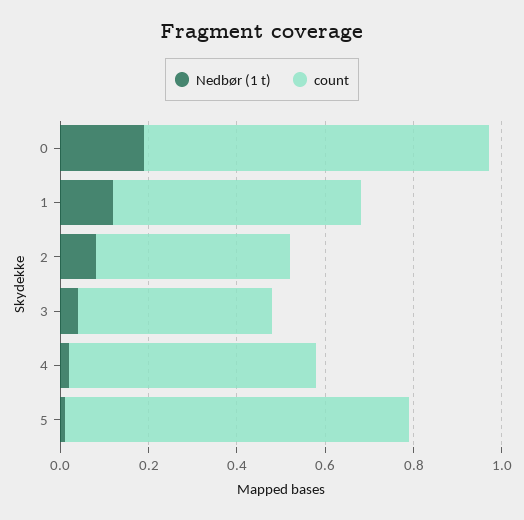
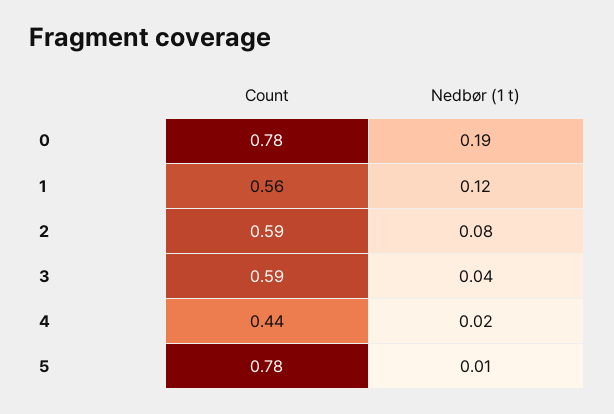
count, 2: 0.45 -> 0.59
count, 3: 0.45 -> 0.59
count, 4: 0.55 -> 0.44

